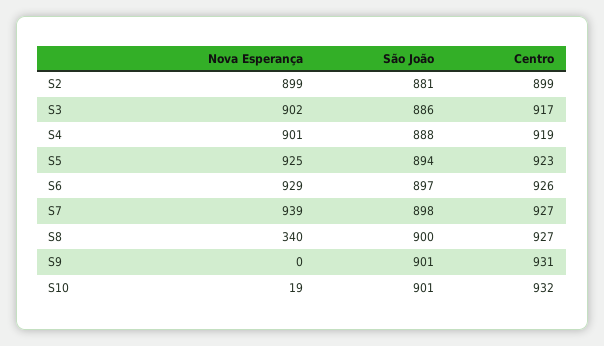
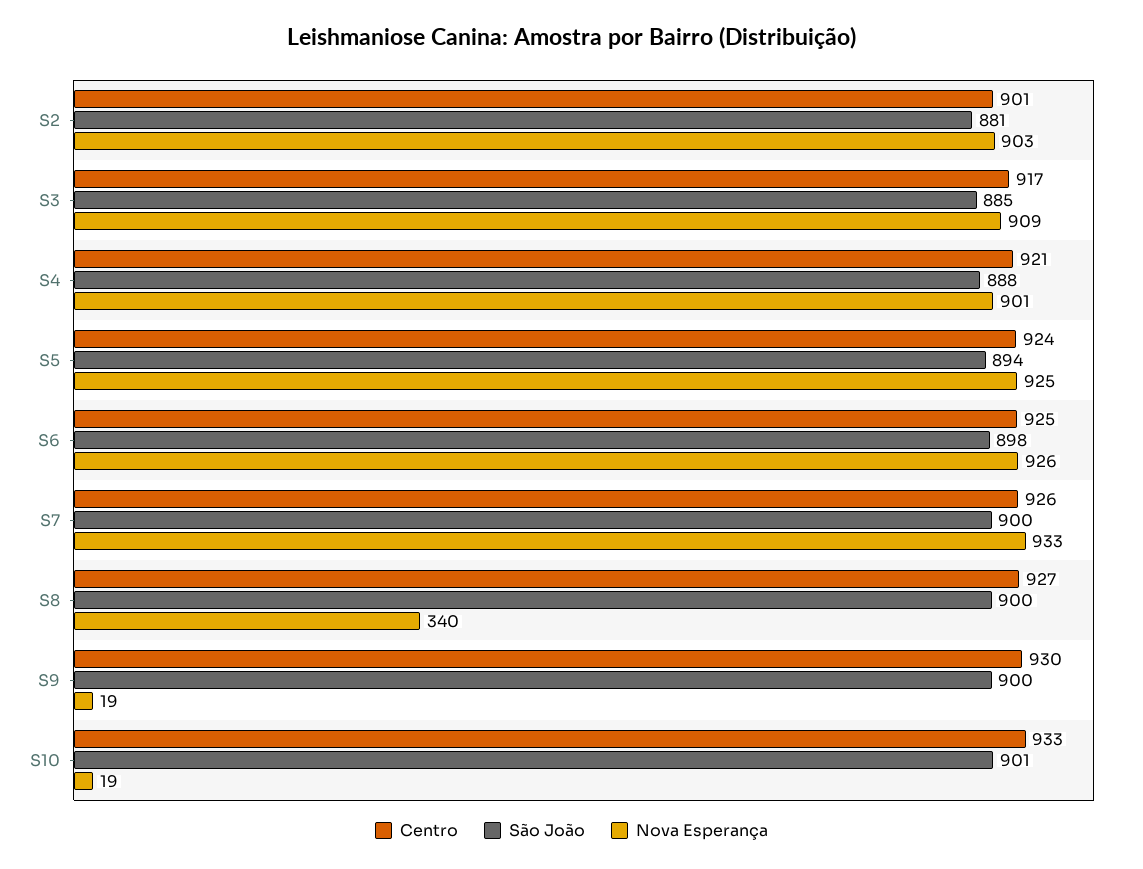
Nova Esperança, S2: 899 -> 903
Centro, S2: 899 -> 901
Nova Esperança, S3: 902 -> 909
São João, S3: 886 -> 885
Centro, S4: 919 -> 921
Centro, S5: 923 -> 924
Nova Esperança, S6: 929 -> 926
São João, S6: 897 -> 898
Centro, S6: 926 -> 925
Nova Esperança, S7: 939 -> 933
São João, S7: 898 -> 900
Centro, S7: 927 -> 926
Nova Esperança, S9: 0 -> 19
São João, S9: 901 -> 900
Centro, S9: 931 -> 930
Centro, S10: 932 -> 933

